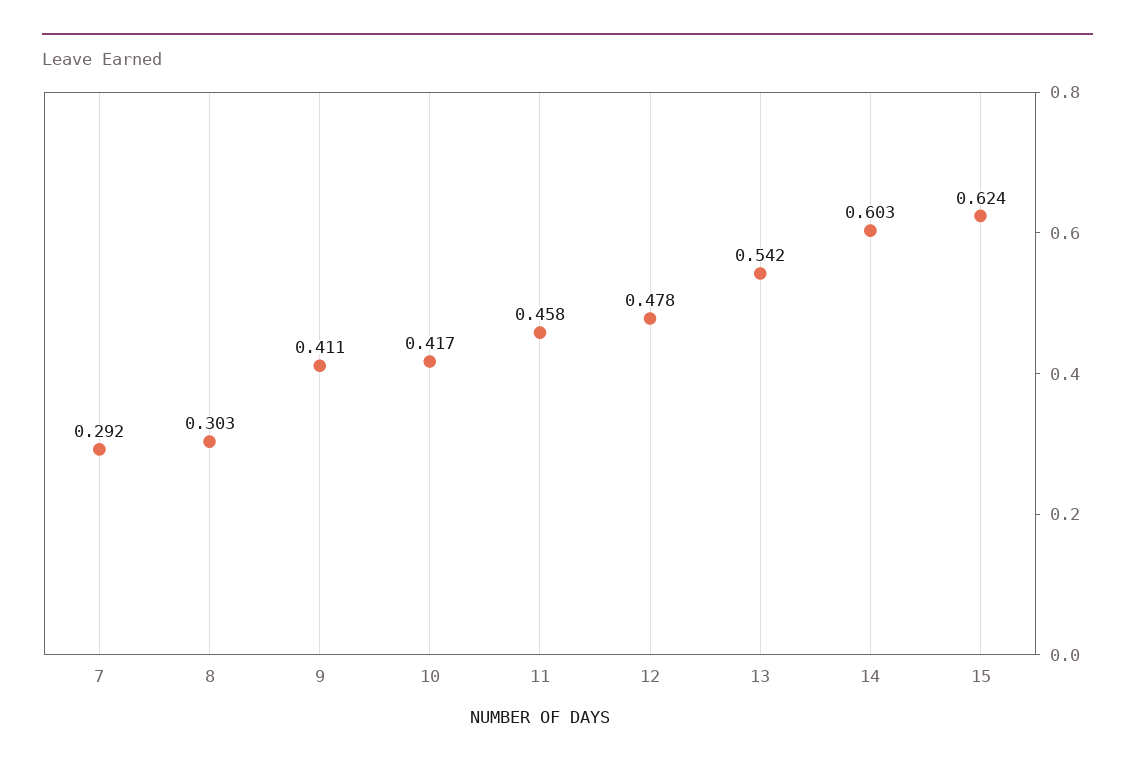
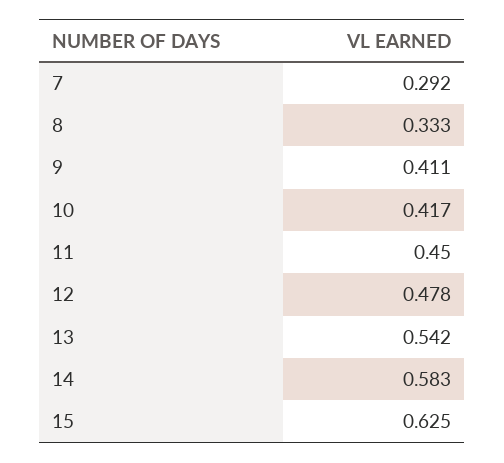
8: 0.303 -> 0.333
11: 0.458 -> 0.45
14: 0.603 -> 0.583
15: 0.624 -> 0.625

